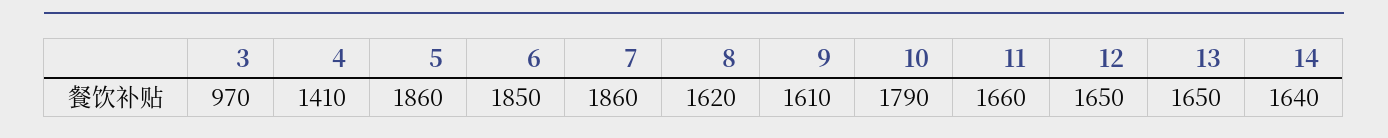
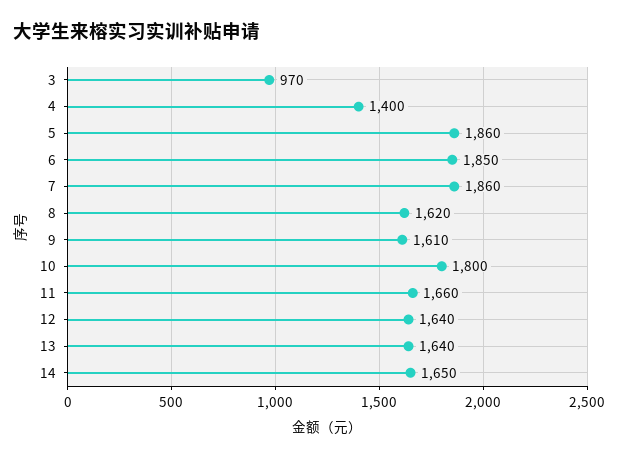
4: 1410 -> 1400
10: 1790 -> 1800
12: 1650 -> 1640
13: 1650 -> 1640
14: 1640 -> 1650

